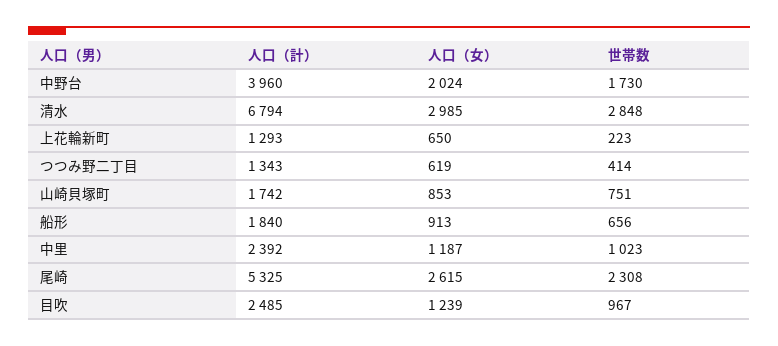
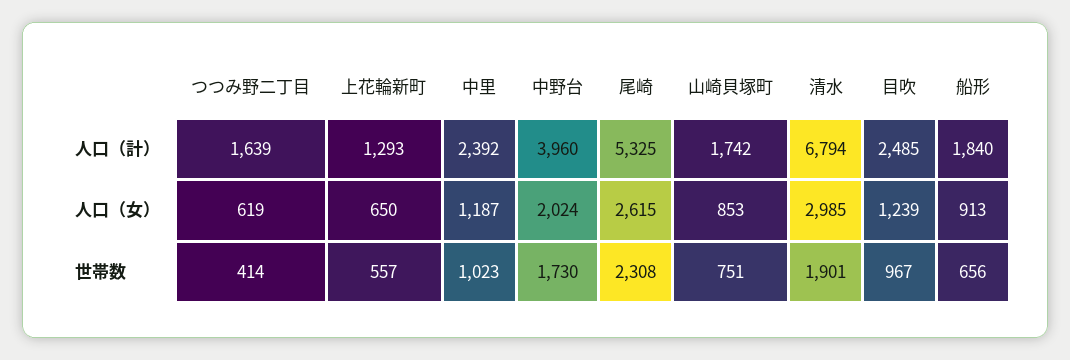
世帯数, 清水: 2848 -> 1901
世帯数, 上花輪新町: 223 -> 557
人口（計）, つつみ野二丁目: 1343 -> 1639

